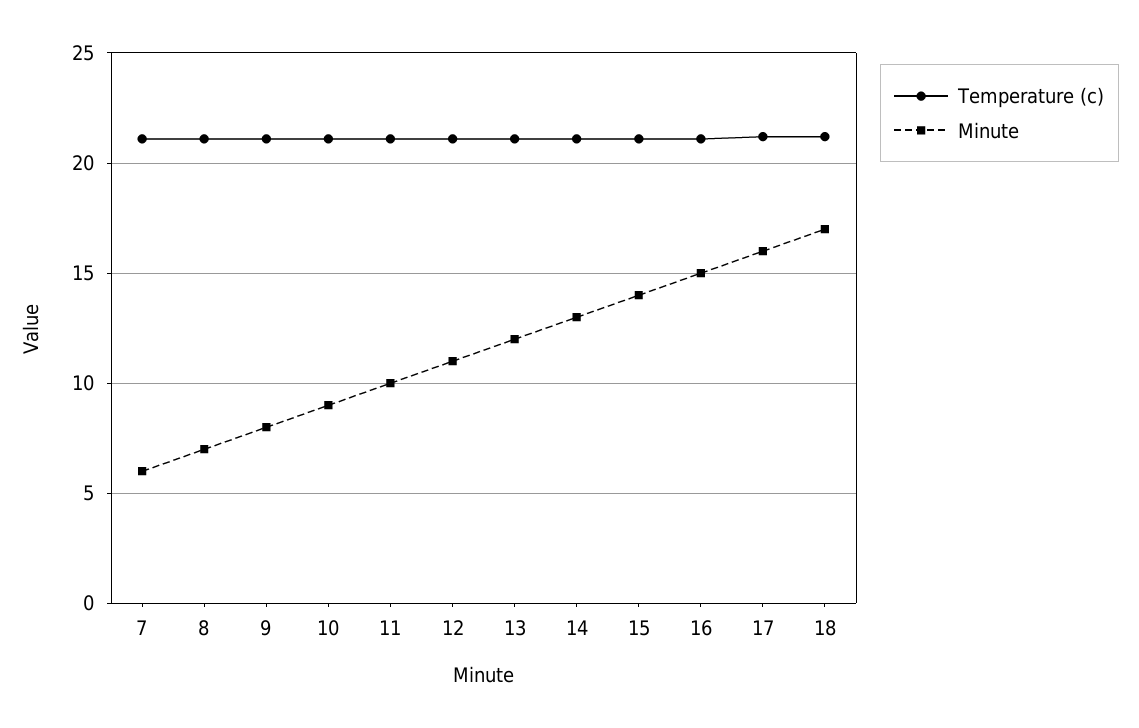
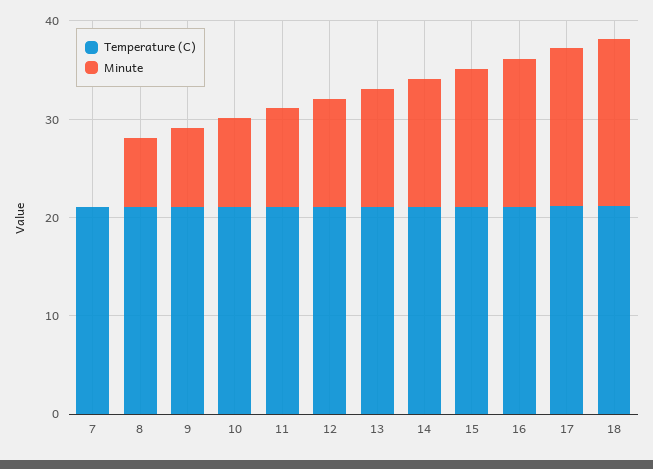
Minute, 7: 6 -> 0

